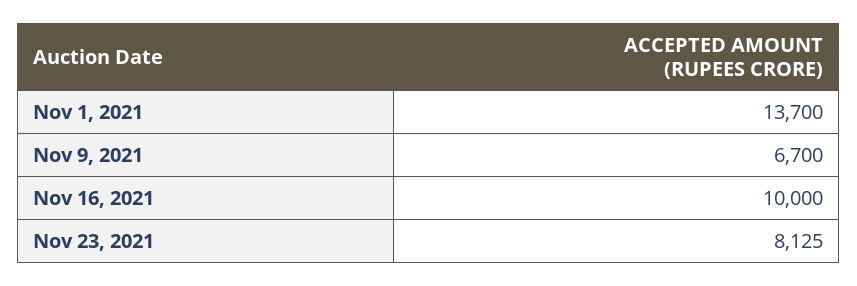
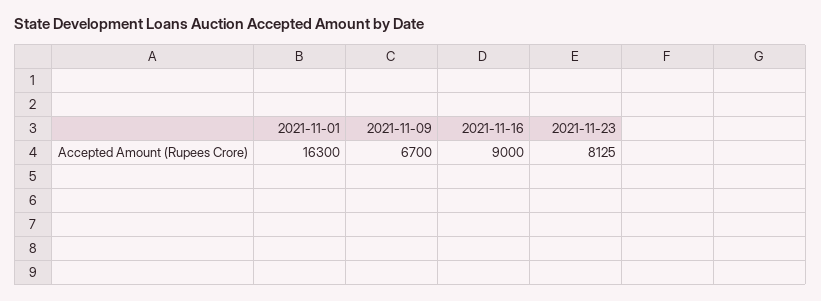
Nov 1, 2021: 13700 -> 16300
Nov 16, 2021: 10000 -> 9000

